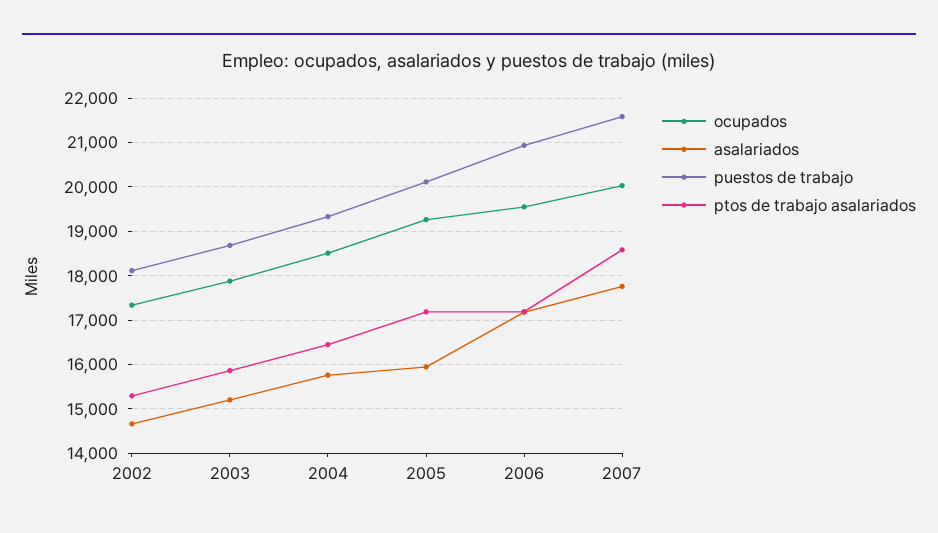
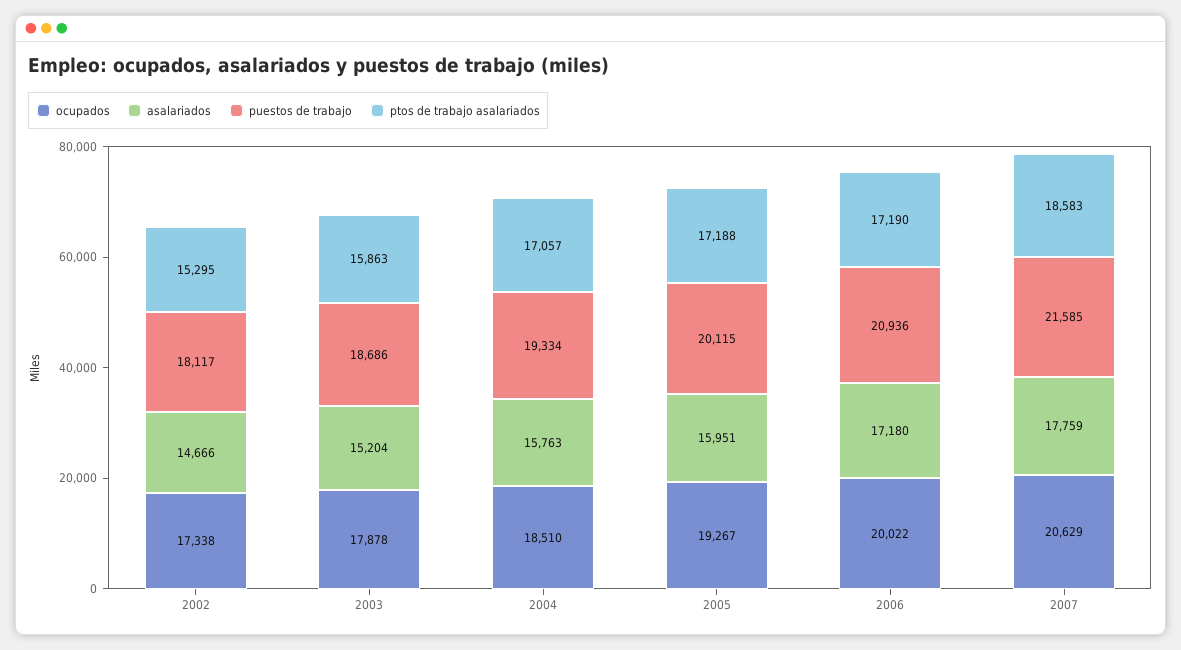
ptos de trabajo asalariados, 2004: 16400 -> 17057
ocupados, 2006: 19600 -> 20022
ocupados, 2007: 20000 -> 20629

